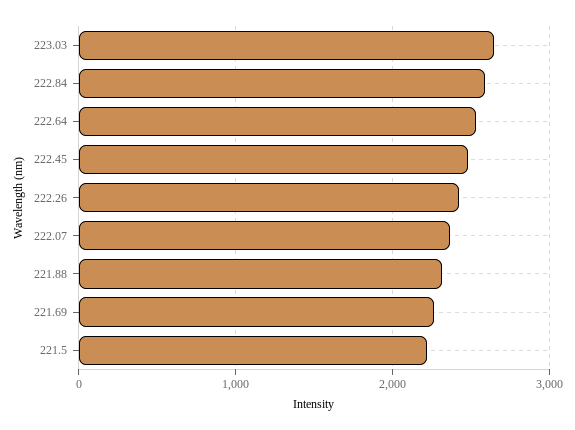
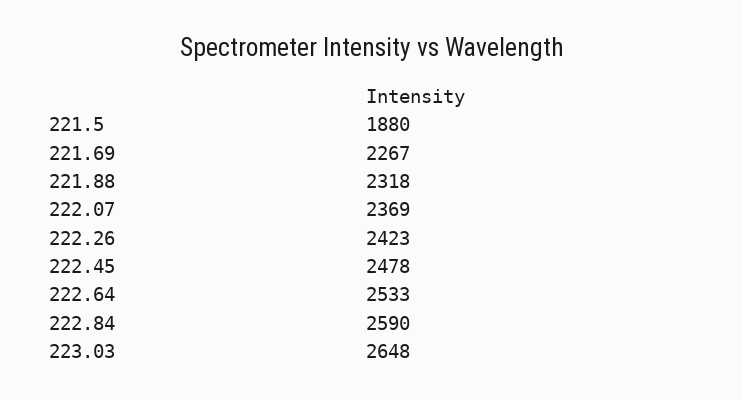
221.5: 2200 -> 1880

